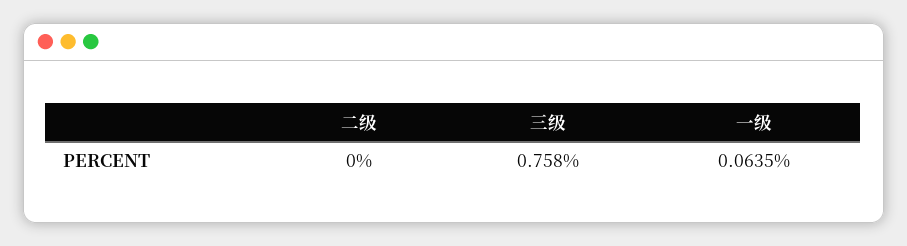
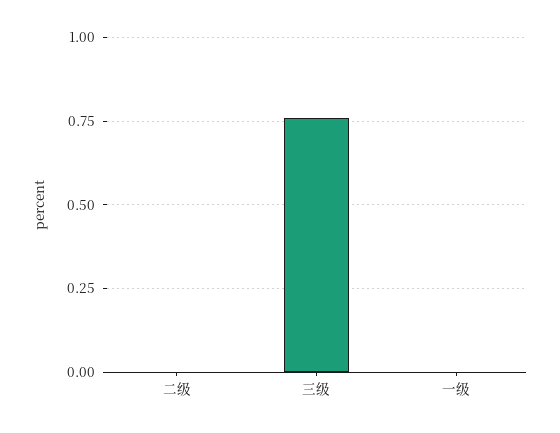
一级: 0.0635 -> 0

